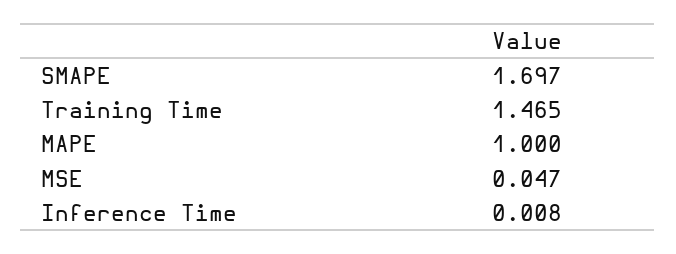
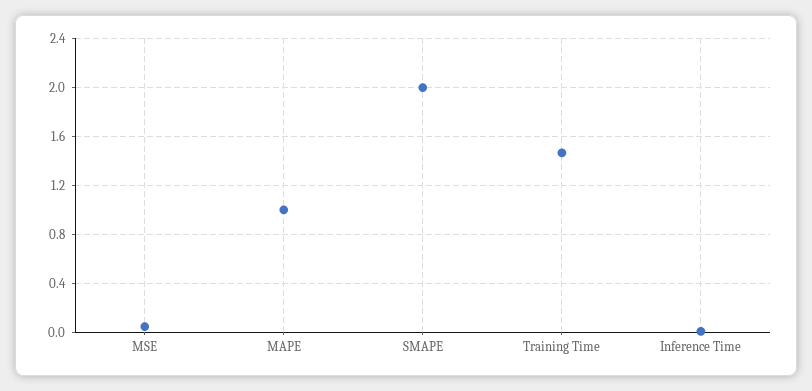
SMAPE: 1.697 -> 2

